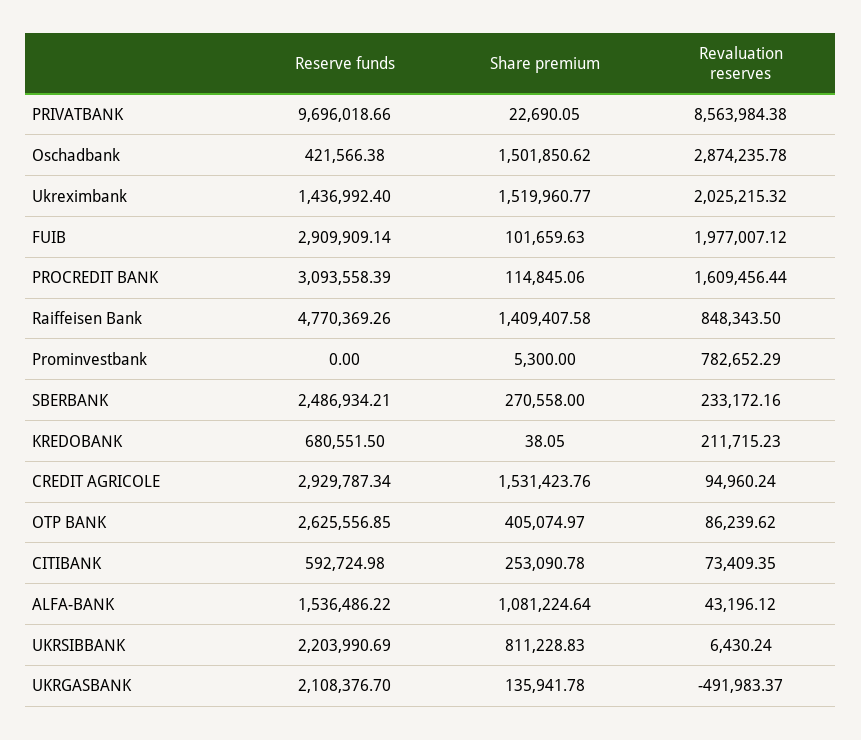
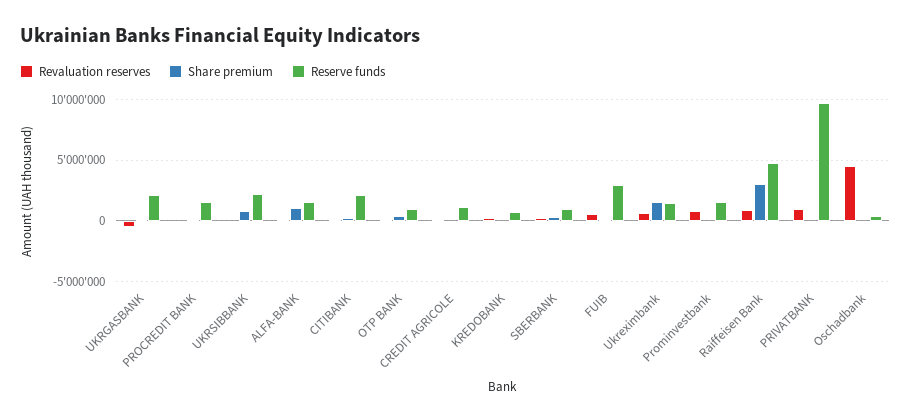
Revaluation reserves, PRIVATBANK: 8563984.38 -> 1000000
Share premium, Oschadbank: 1501850.62 -> 0
Revaluation reserves, Oschadbank: 2874235.78 -> 4500000
Revaluation reserves, Ukreximbank: 2025215.32 -> 500000
Revaluation reserves, FUIB: 1977007.12 -> 500000
Reserve funds, PROCREDIT BANK: 3093558.39 -> 1500000
Revaluation reserves, PROCREDIT BANK: 1609456.44 -> 0
Share premium, Raiffeisen Bank: 1409407.58 -> 3000000
Reserve funds, Prominvestbank: 0 -> 1500000
Reserve funds, SBERBANK: 2486934.21 -> 1000000
Reserve funds, CREDIT AGRICOLE: 2929787.34 -> 1000000
Share premium, CREDIT AGRICOLE: 1531423.76 -> 0
Reserve funds, OTP BANK: 2625556.85 -> 1000000
Reserve funds, CITIBANK: 592724.98 -> 2000000

